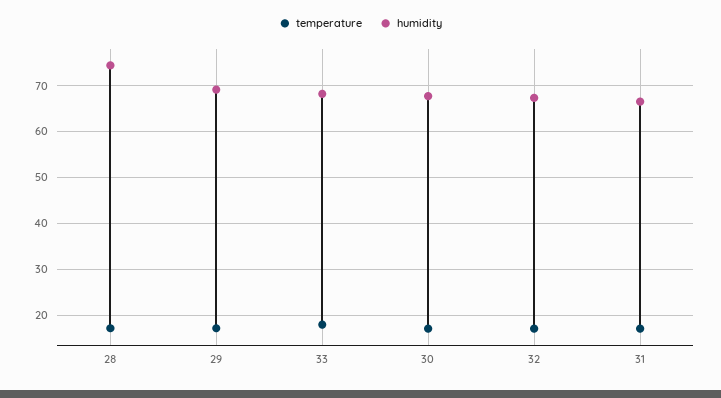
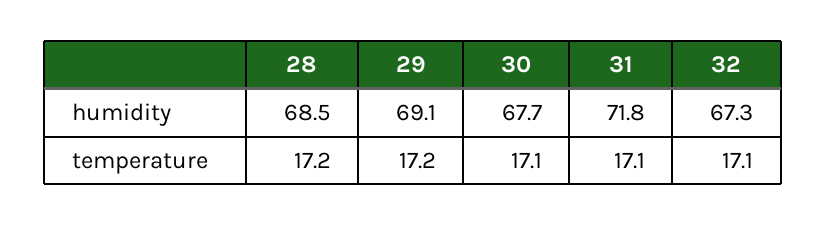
humidity, 28: 74 -> 68.5
temperature, 33: 18 -> none
humidity, 33: 68 -> none
humidity, 31: 66 -> 71.8

